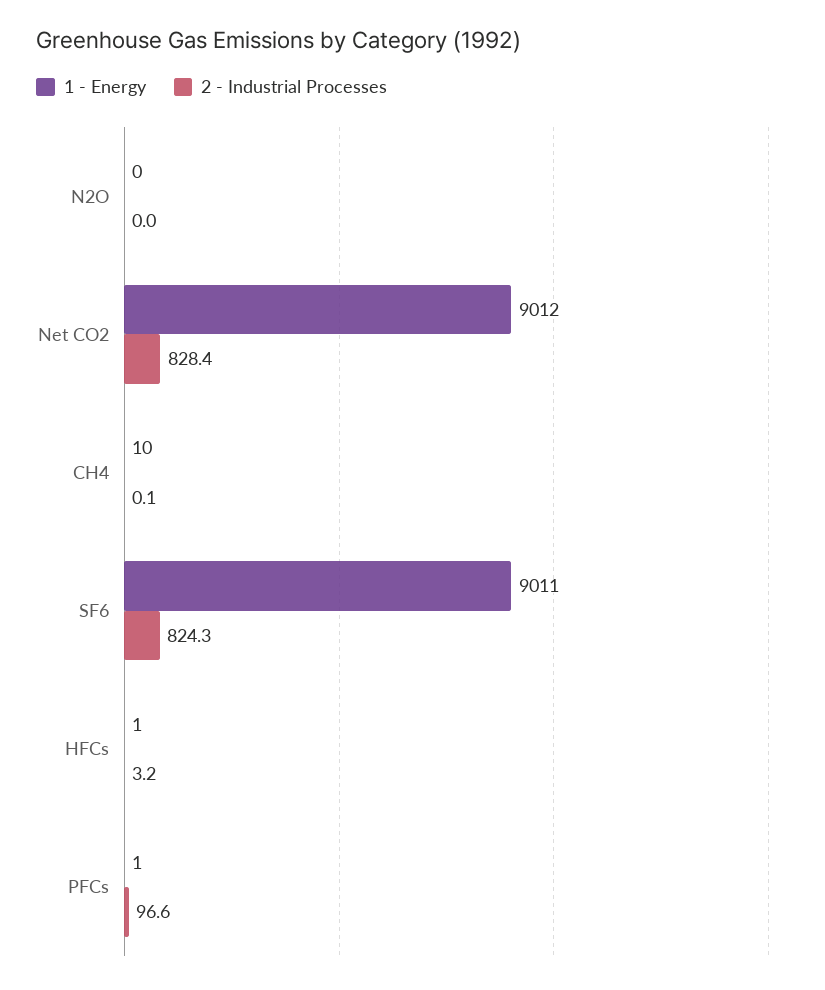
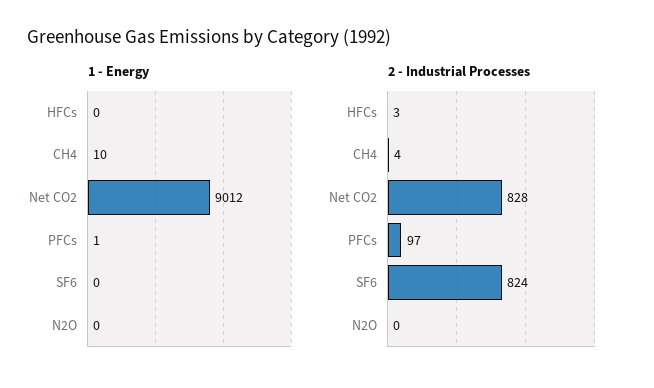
2 - Industrial Processes, CH4: 0.1 -> 4
1 - Energy, SF6: 9011 -> 0
1 - Energy, HFCs: 1 -> 0

